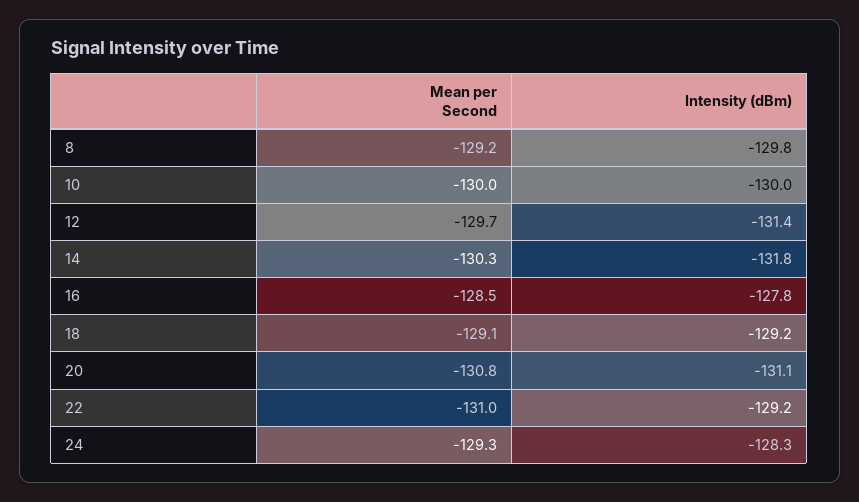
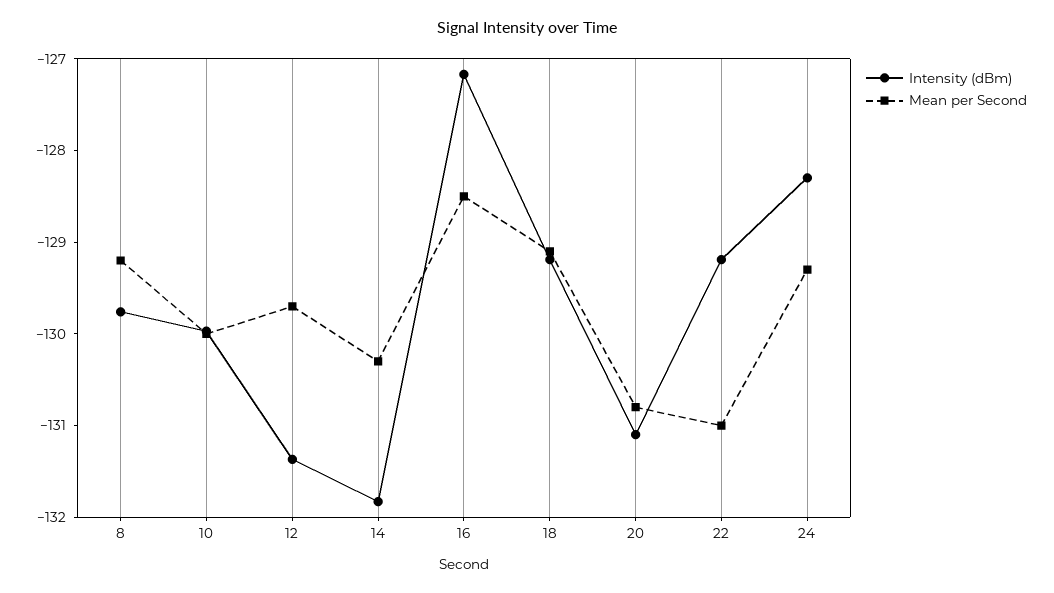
Intensity (dBm), 16: -127.8 -> -127.2

